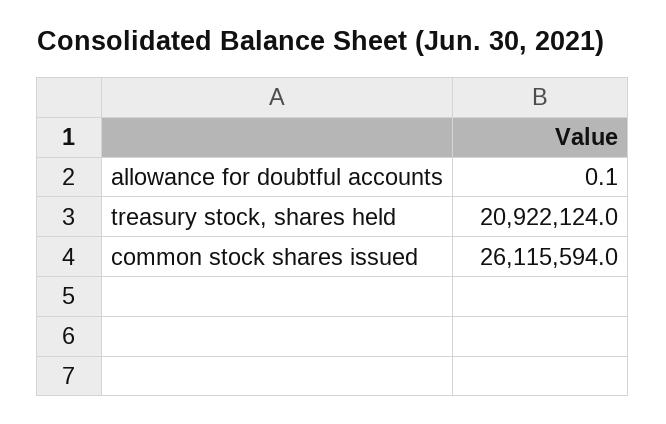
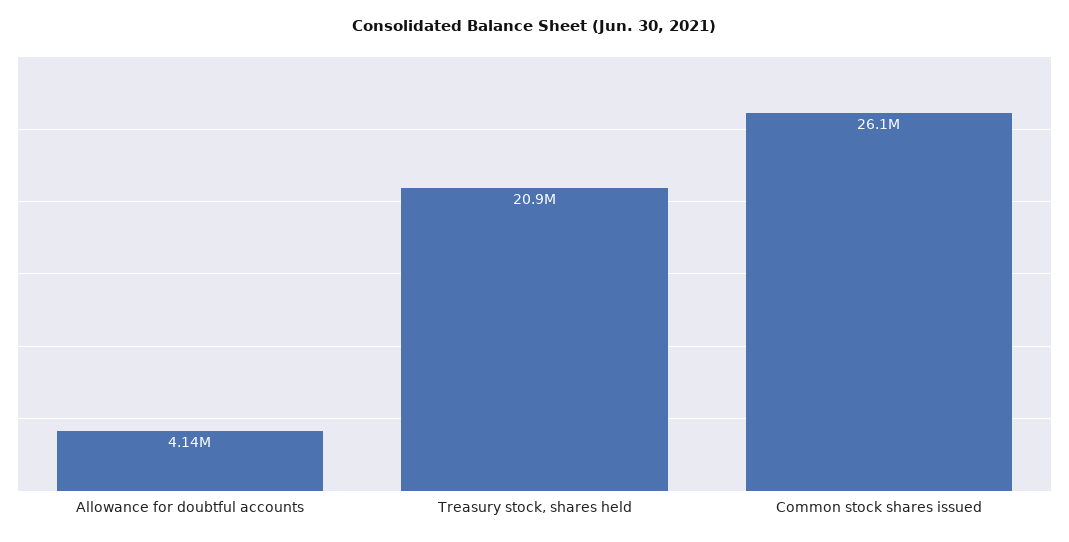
allowance for doubtful accounts: 0.1 -> 4140000

